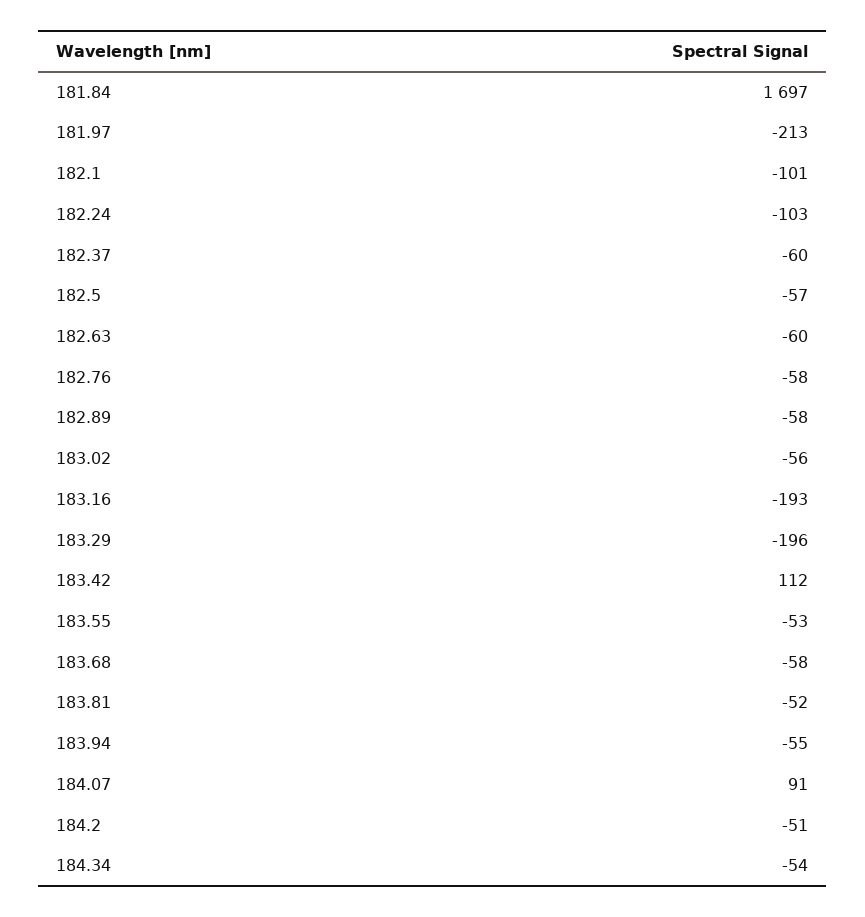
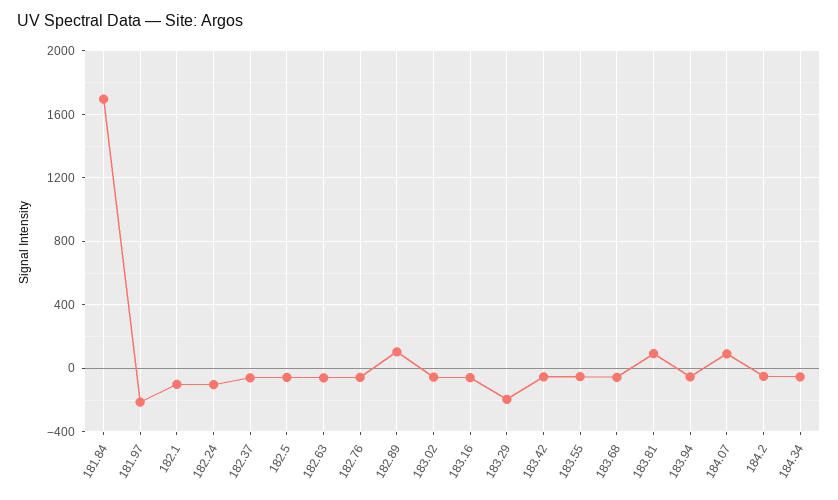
182.89: -58 -> 100
183.16: -193 -> -50
183.42: 112 -> -50
183.81: -52 -> 100

